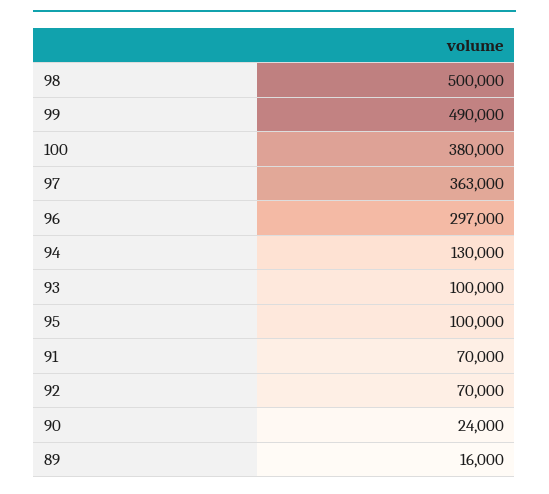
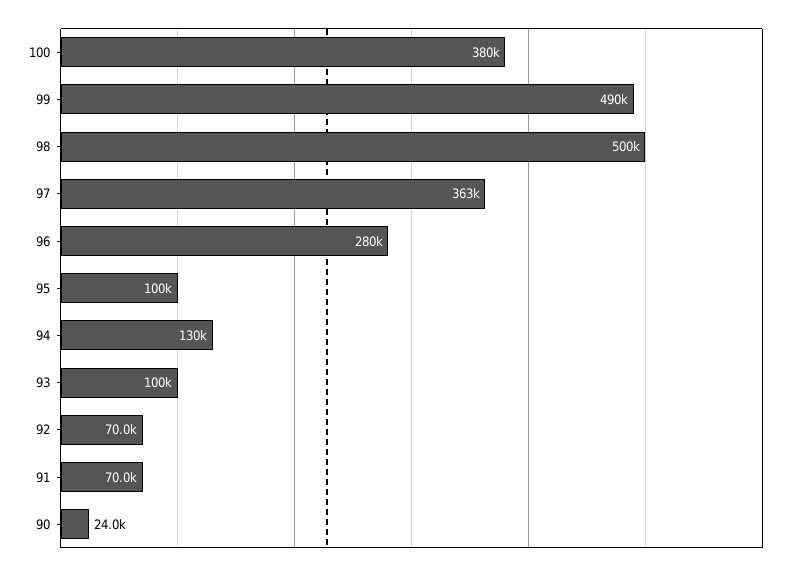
96: 297000 -> 280000
89: 16000 -> none

